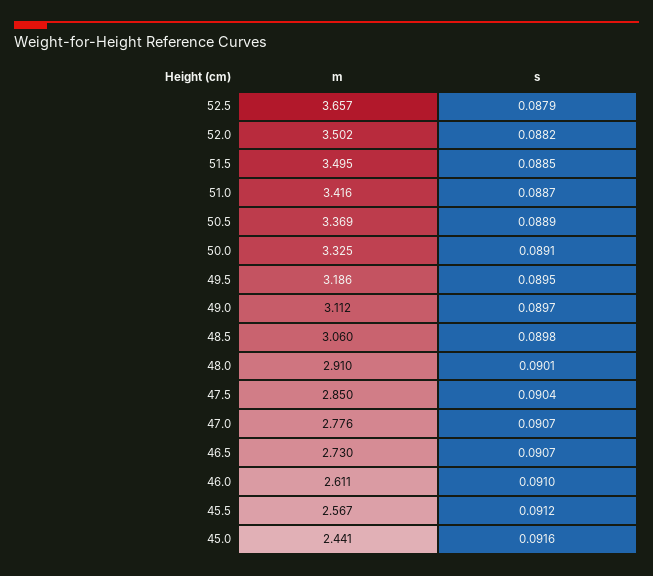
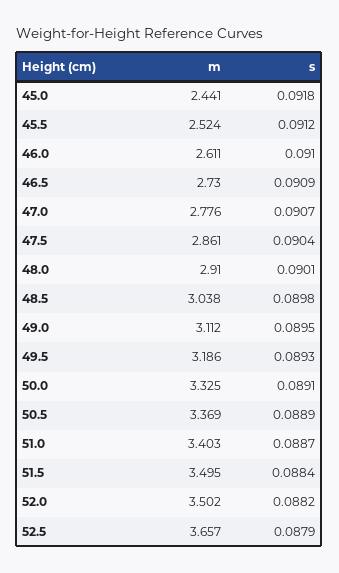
s, 51.5: 0.0885 -> 0.0884
m, 51.0: 3.416 -> 3.403
s, 49.5: 0.0895 -> 0.0893
s, 49.0: 0.0897 -> 0.0895
m, 48.5: 3.06 -> 3.038
m, 47.5: 2.85 -> 2.861
s, 46.5: 0.0907 -> 0.0909
m, 45.5: 2.567 -> 2.524
s, 45.0: 0.0916 -> 0.0918

